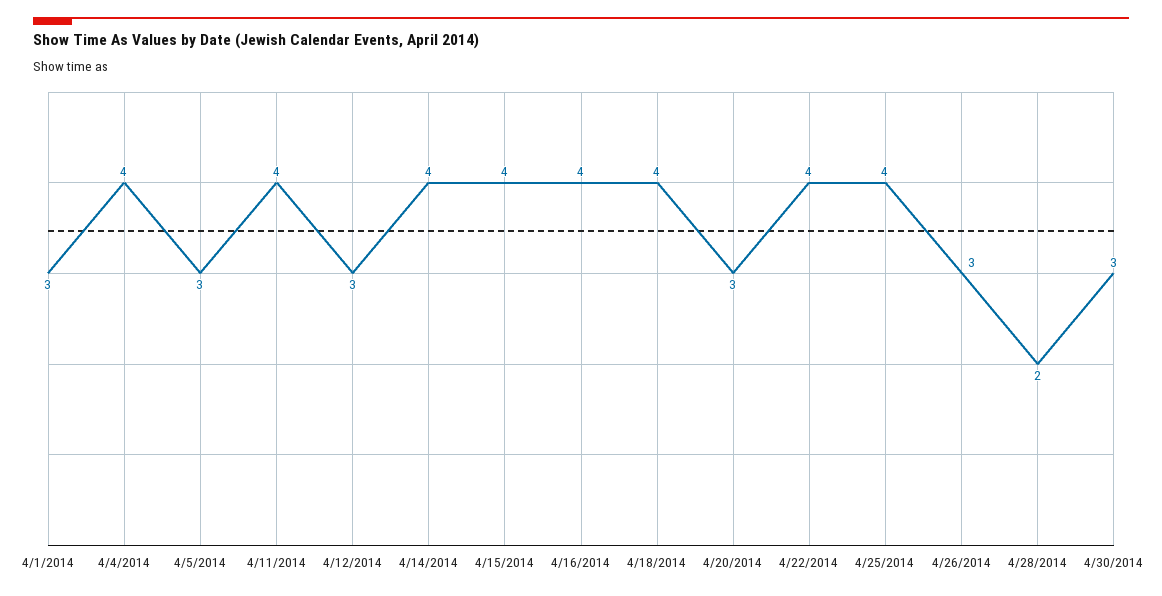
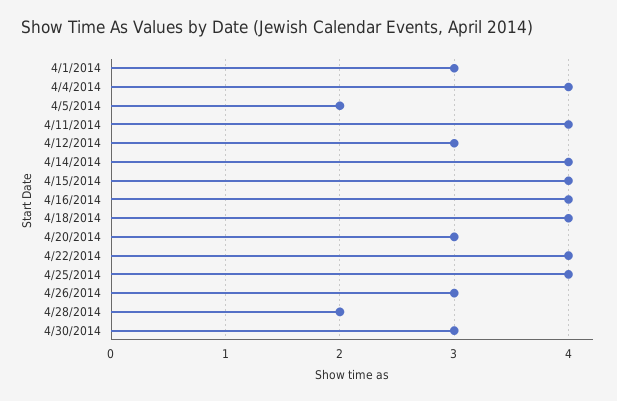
4/5/2014: 3 -> 2

